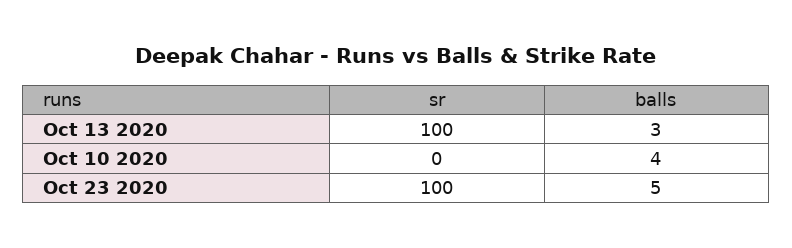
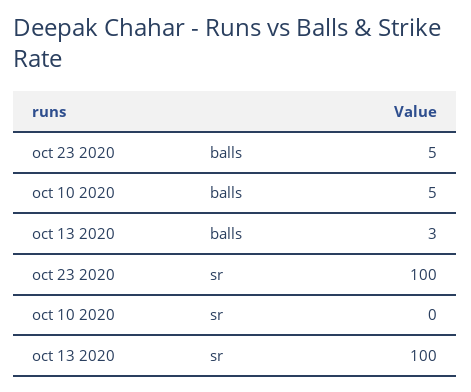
balls, Oct 10 2020: 4 -> 5

